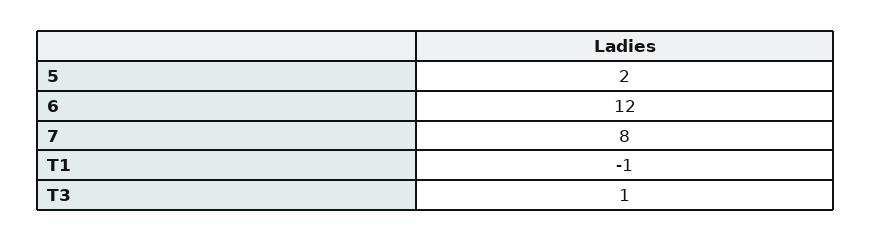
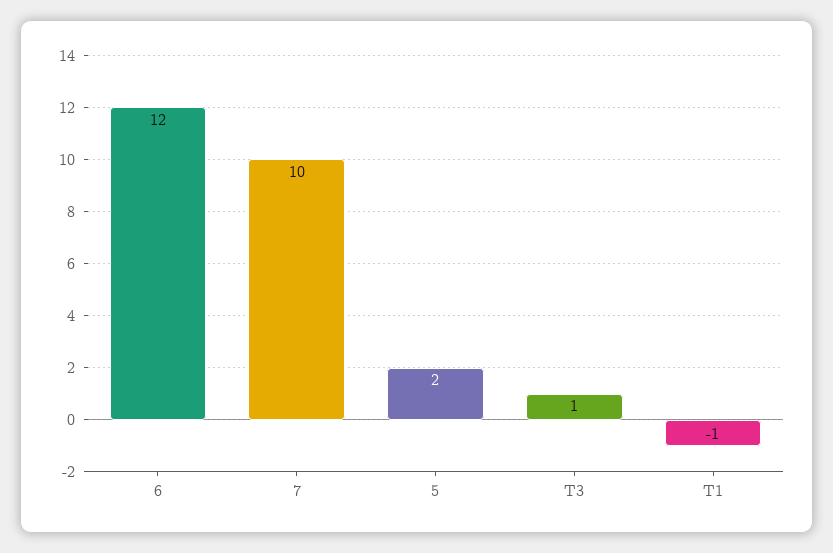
7: 8 -> 10

